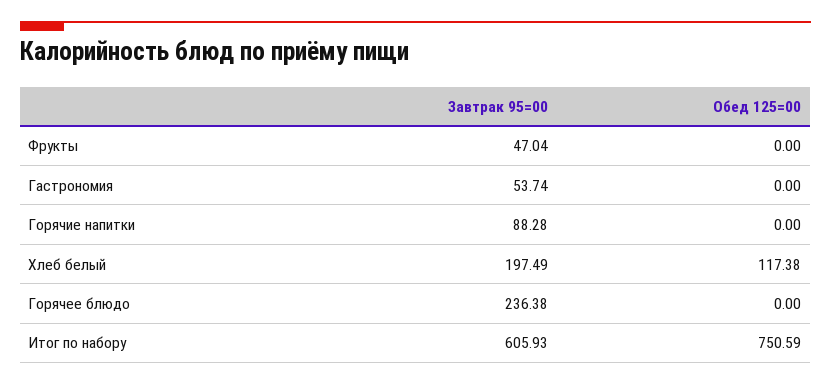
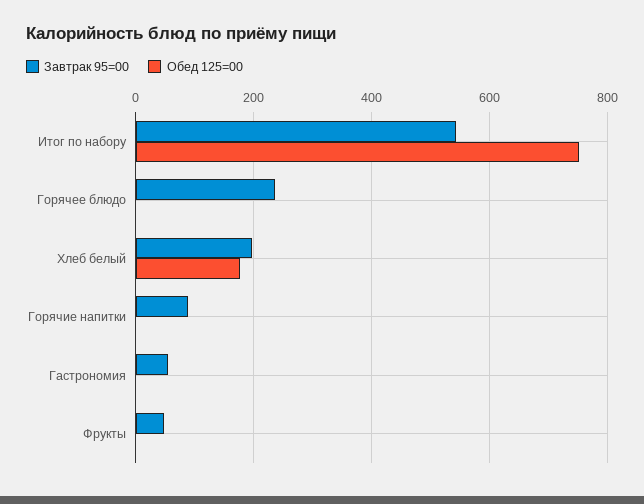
Обед 125=00, Хлеб белый: 117.38 -> 180
Завтрак 95=00, Итог по набору: 605.93 -> 540

